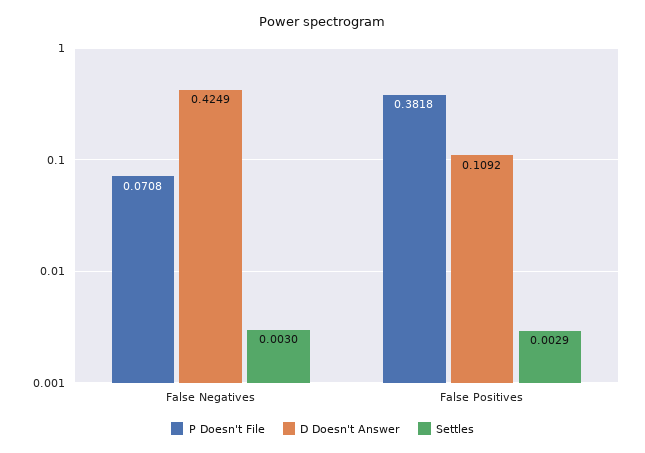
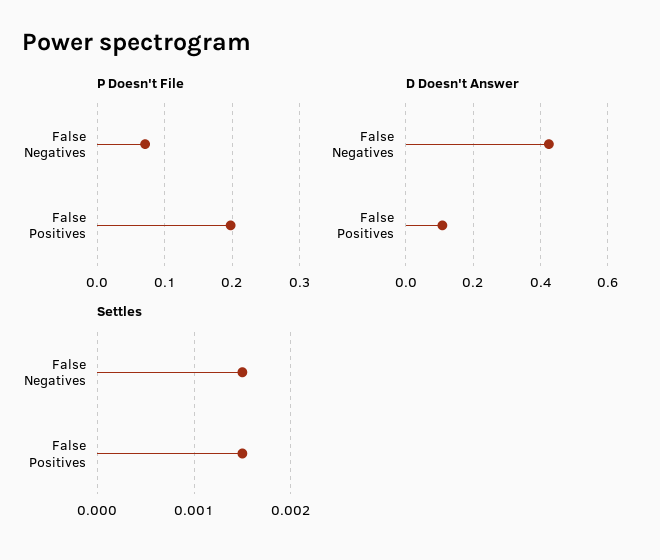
Settles, False Negatives: 0.003 -> 0.0015
P Doesn't File, False Positives: 0.3818 -> 0.2
Settles, False Positives: 0.0029 -> 0.0015

